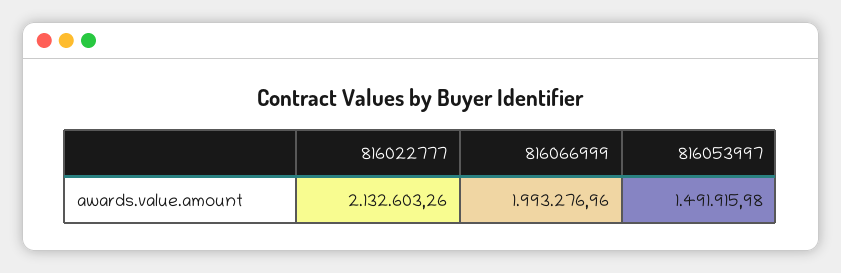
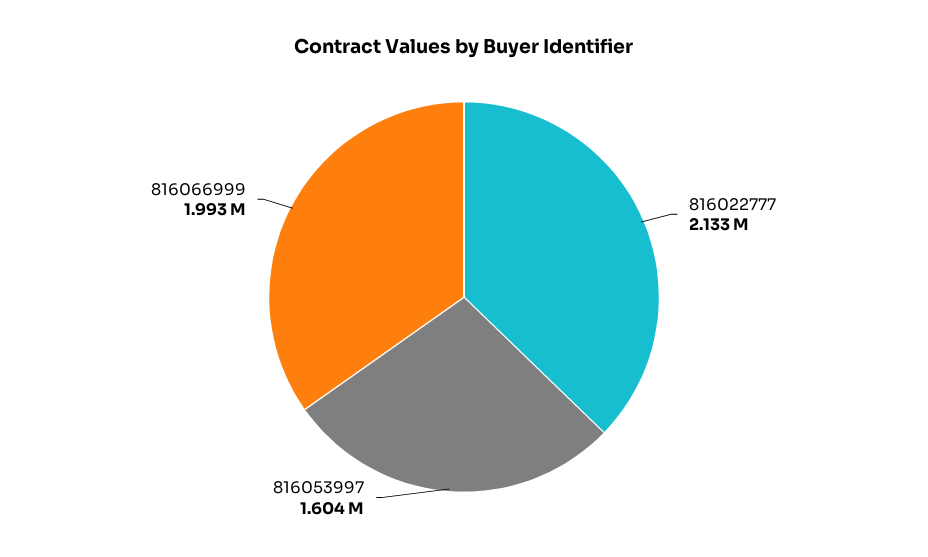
816053997: 1491915.98 -> 1604000

